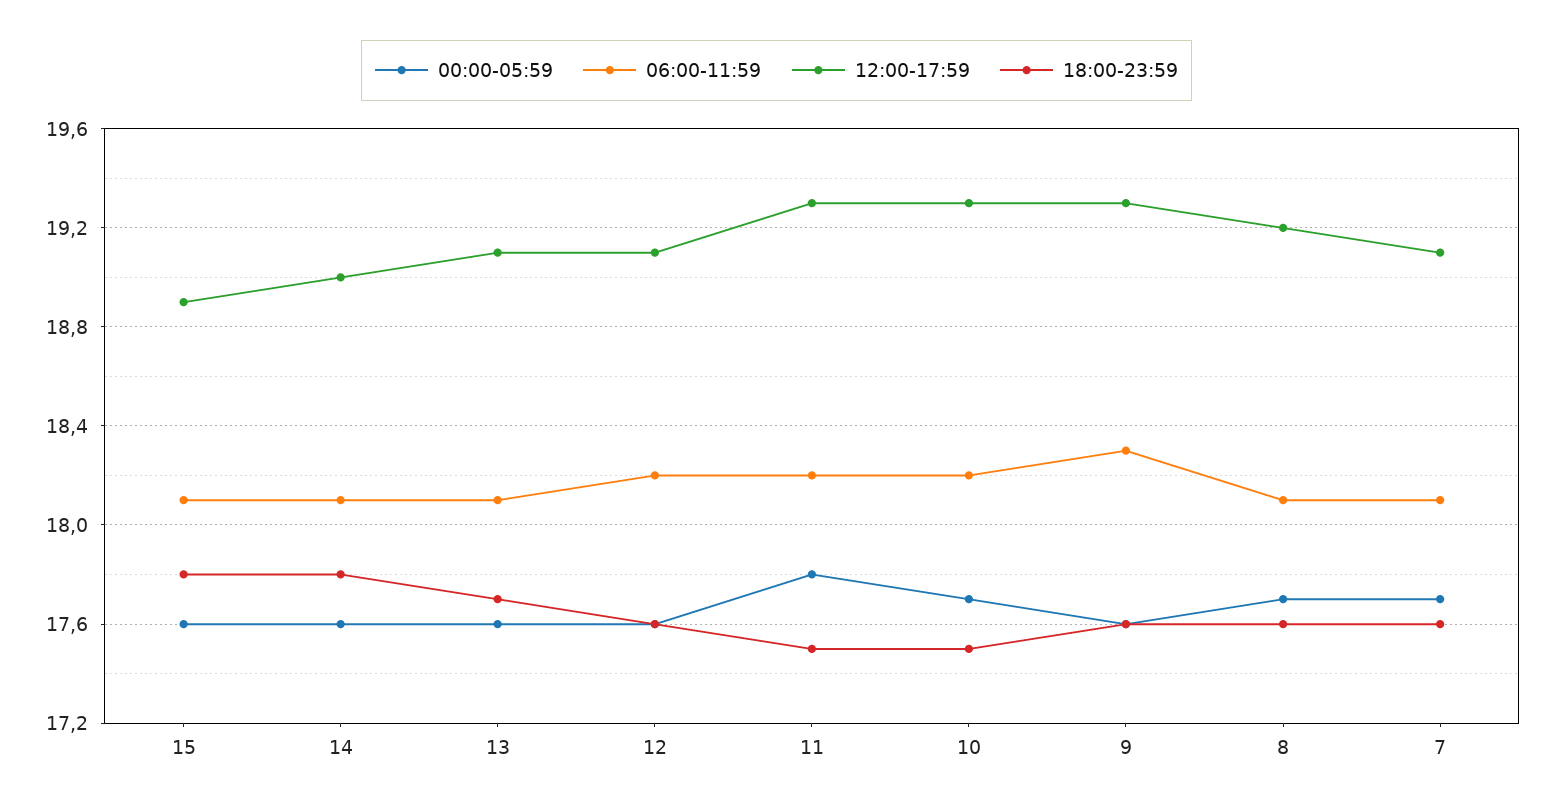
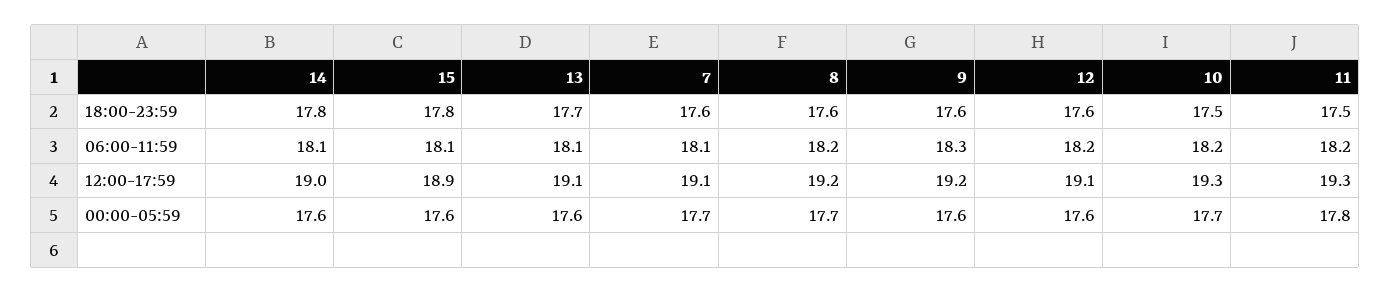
12:00-17:59, 9: 19.3 -> 19.2
06:00-11:59, 8: 18.1 -> 18.2

